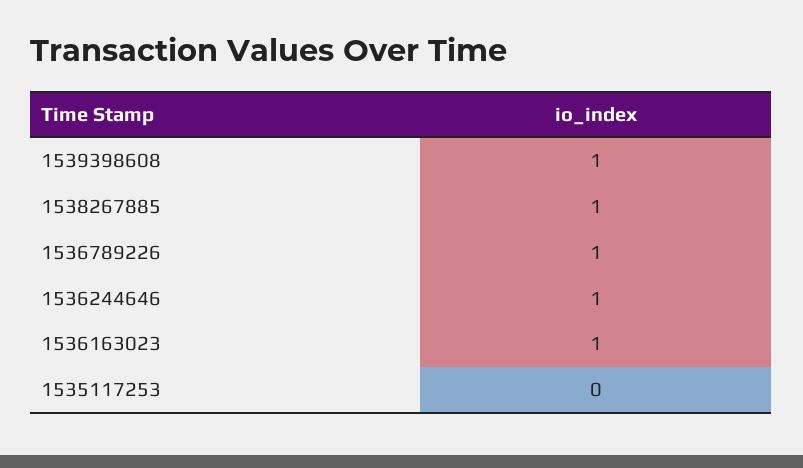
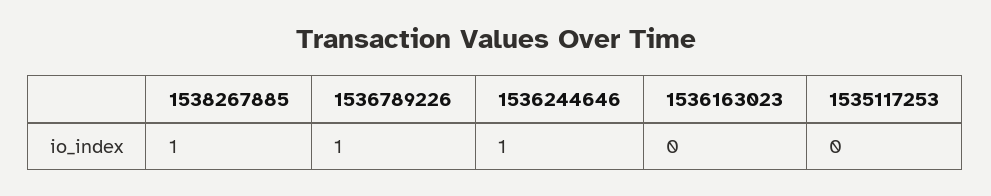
1539398608: 1 -> none
1536163023: 1 -> 0

